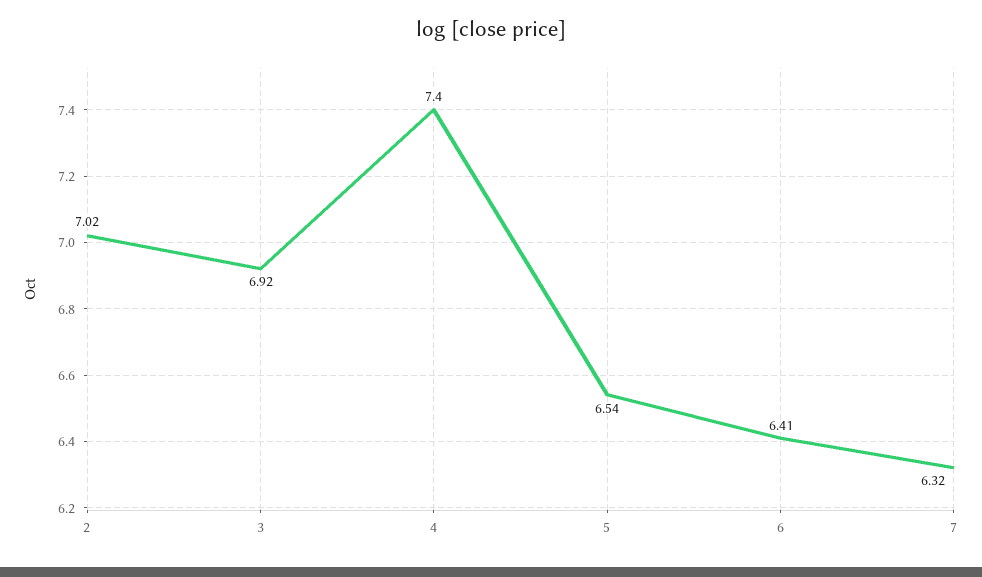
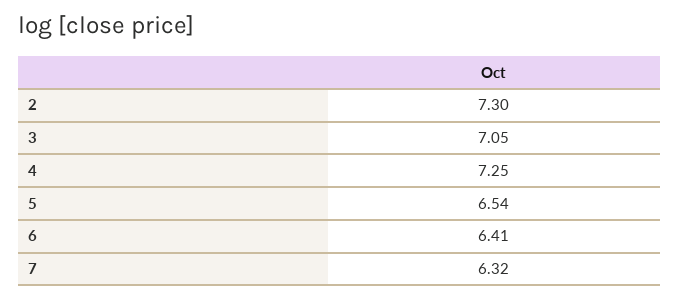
2: 7.02 -> 7.3
3: 6.92 -> 7.05
4: 7.4 -> 7.25

